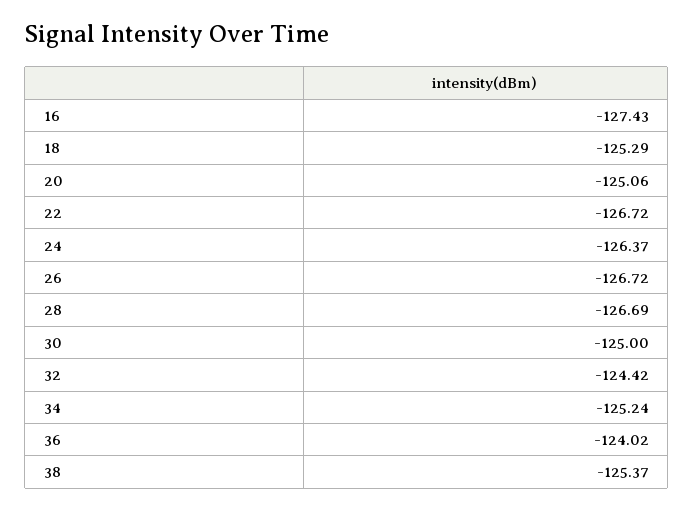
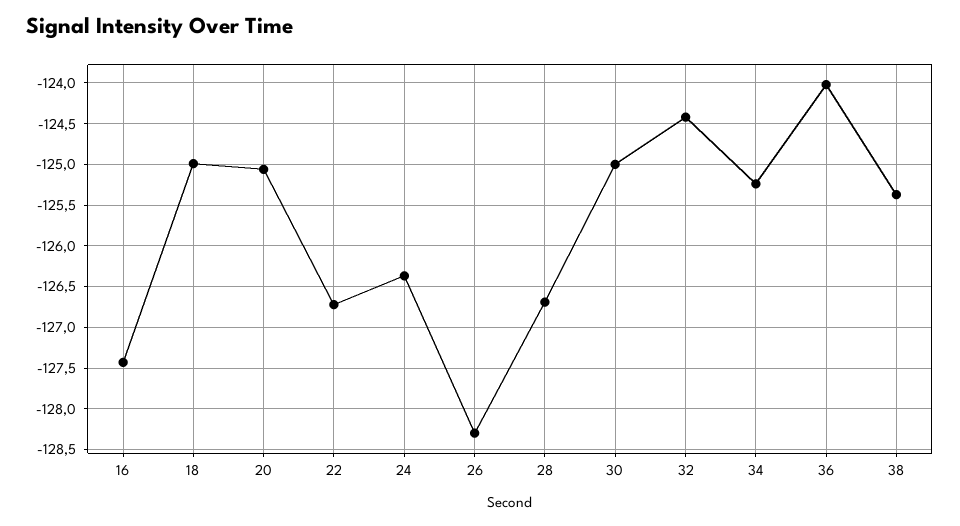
18: -125.29 -> -125
26: -126.72 -> -128.3

